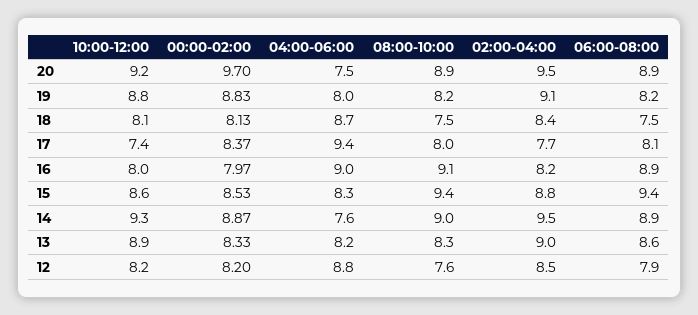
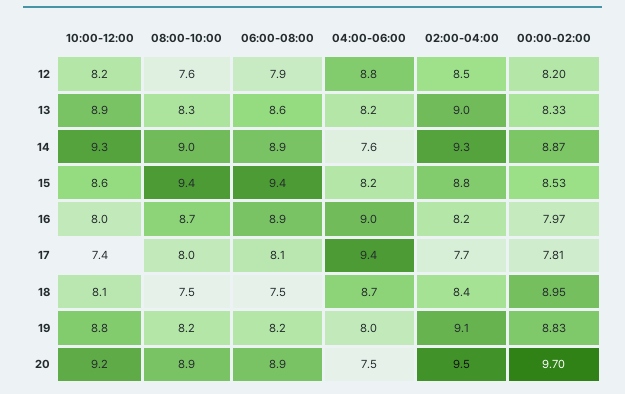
00:00-02:00, 18: 8.13 -> 8.95
00:00-02:00, 17: 8.37 -> 7.81
08:00-10:00, 16: 9.1 -> 8.7
04:00-06:00, 15: 8.3 -> 8.2
02:00-04:00, 14: 9.5 -> 9.3

